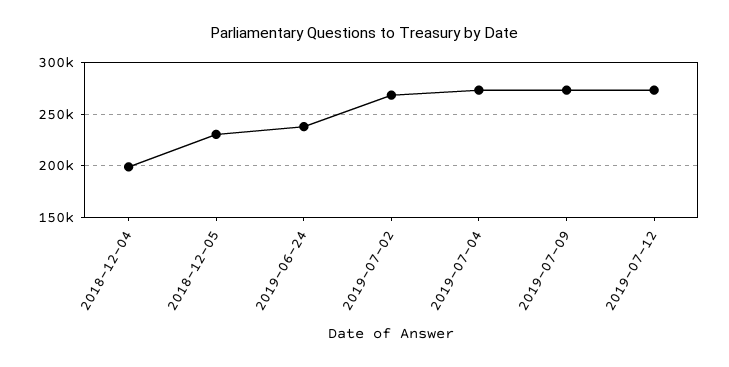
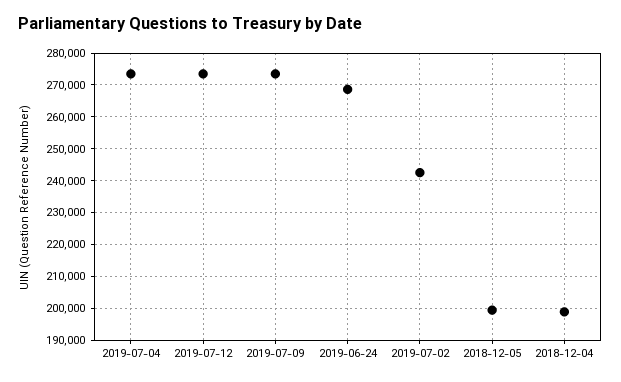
2018-12-05: 230000 -> 200000
2019-06-24: 240000 -> 268000
2019-07-02: 270000 -> 242000

